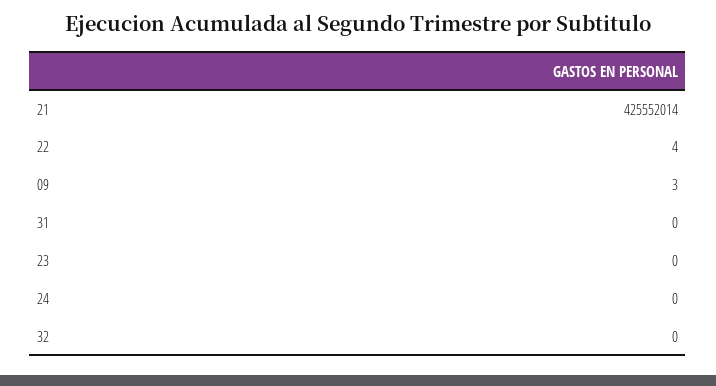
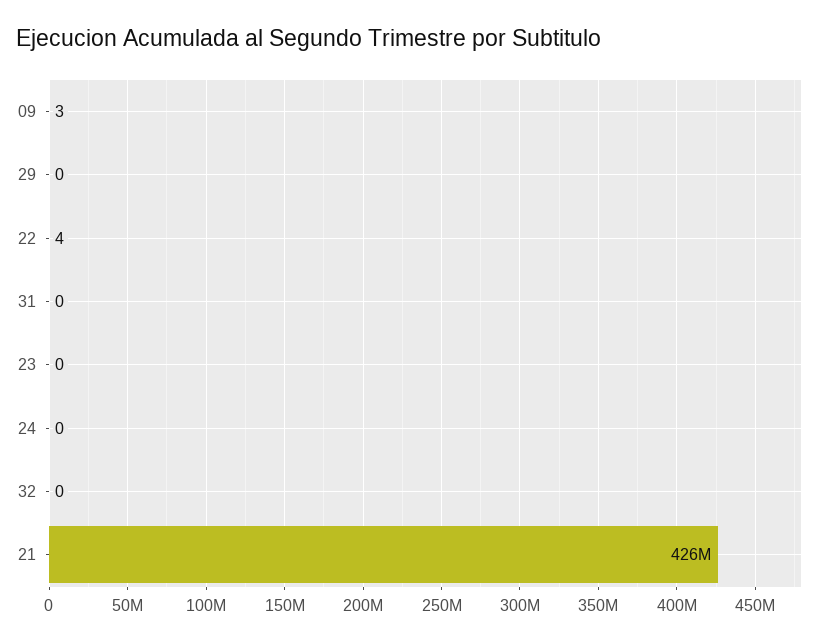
29: none -> 0

